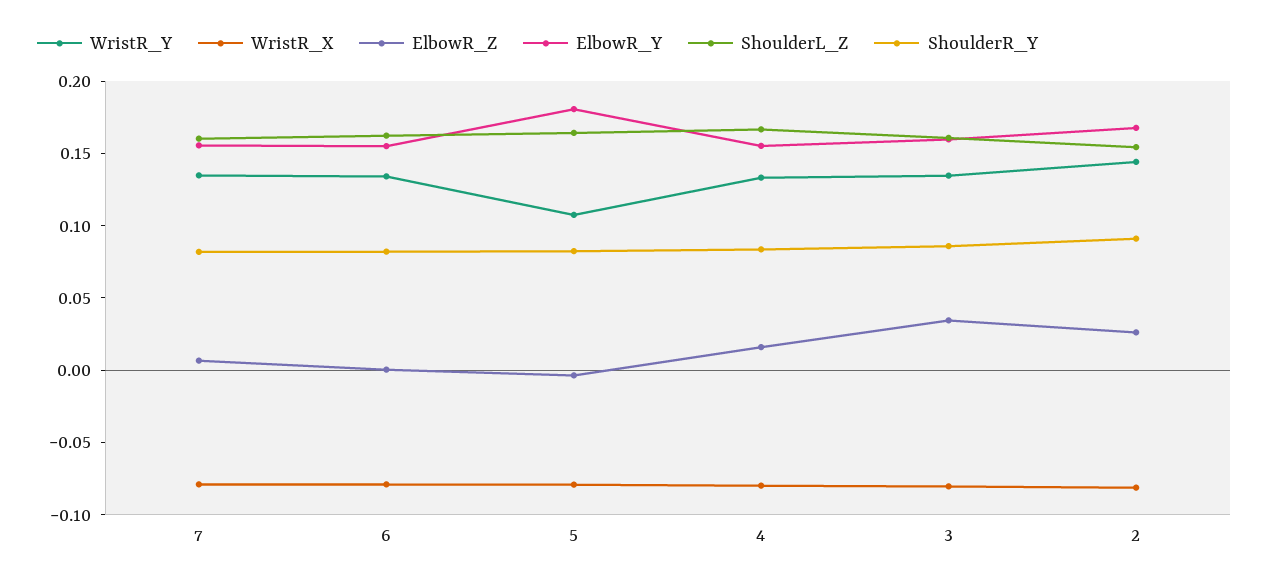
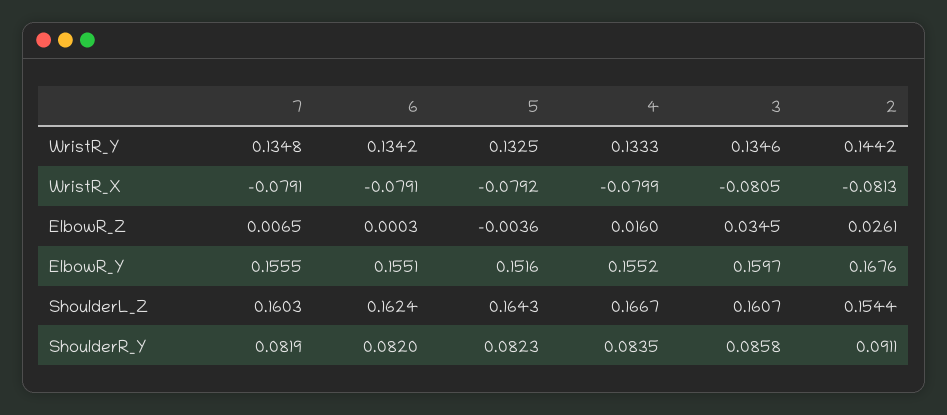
WristR_Y, 5: 0.11 -> 0.1325
ElbowR_Y, 5: 0.18 -> 0.1516

